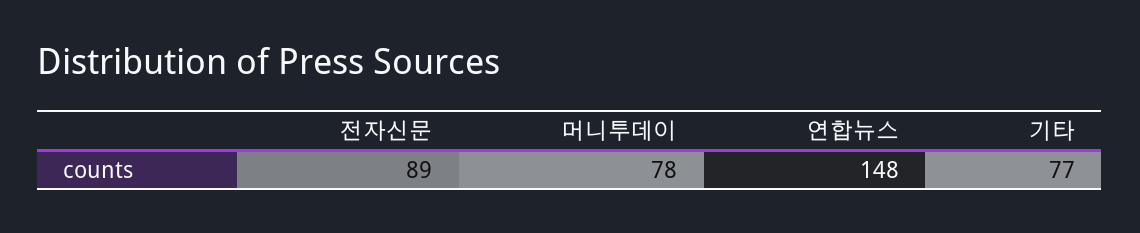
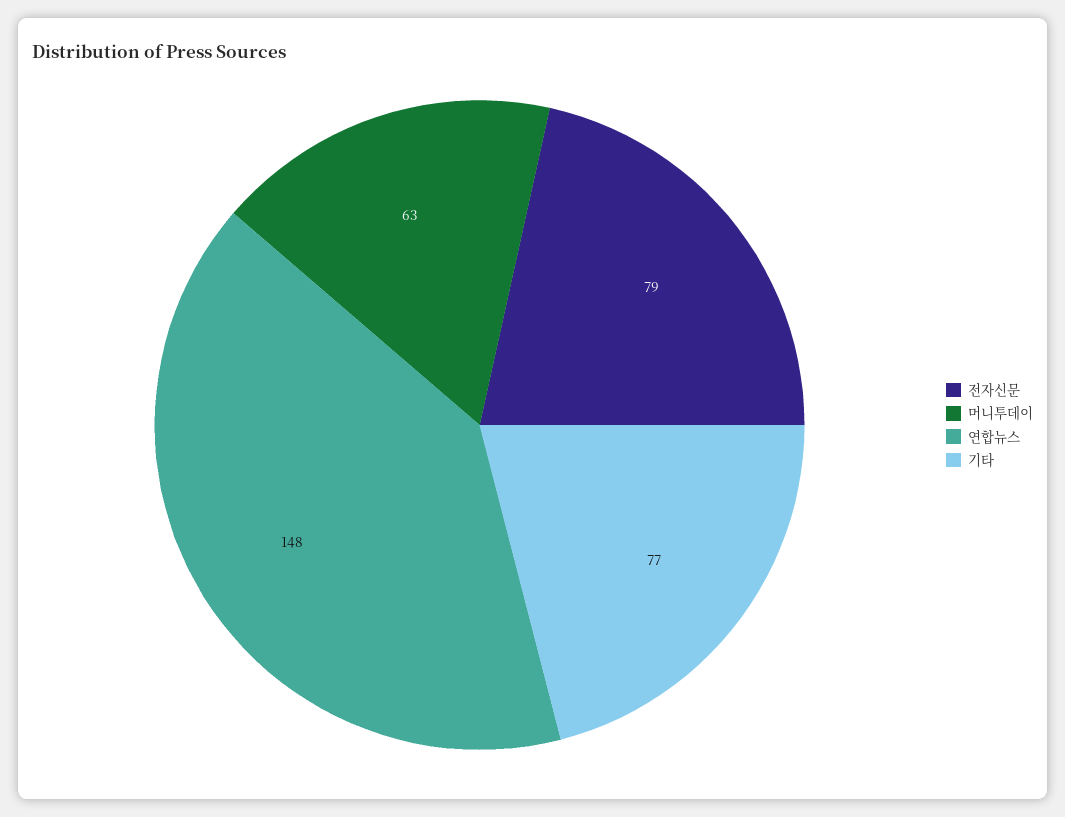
전자신문: 89 -> 79
머니투데이: 78 -> 63

